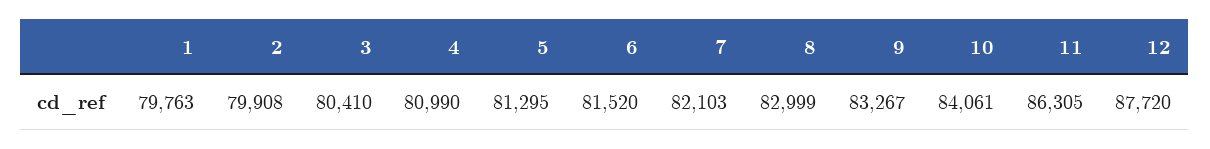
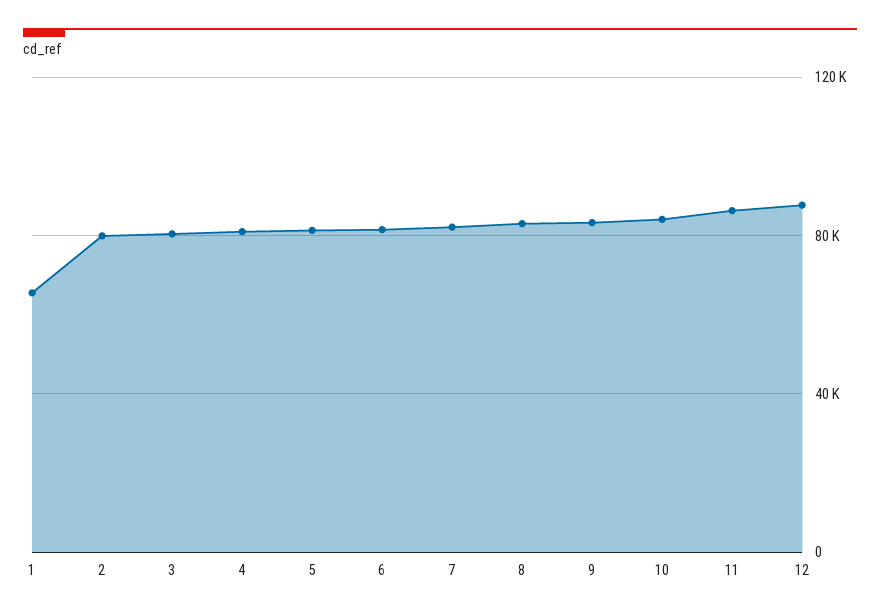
1: 79763 -> 65000

